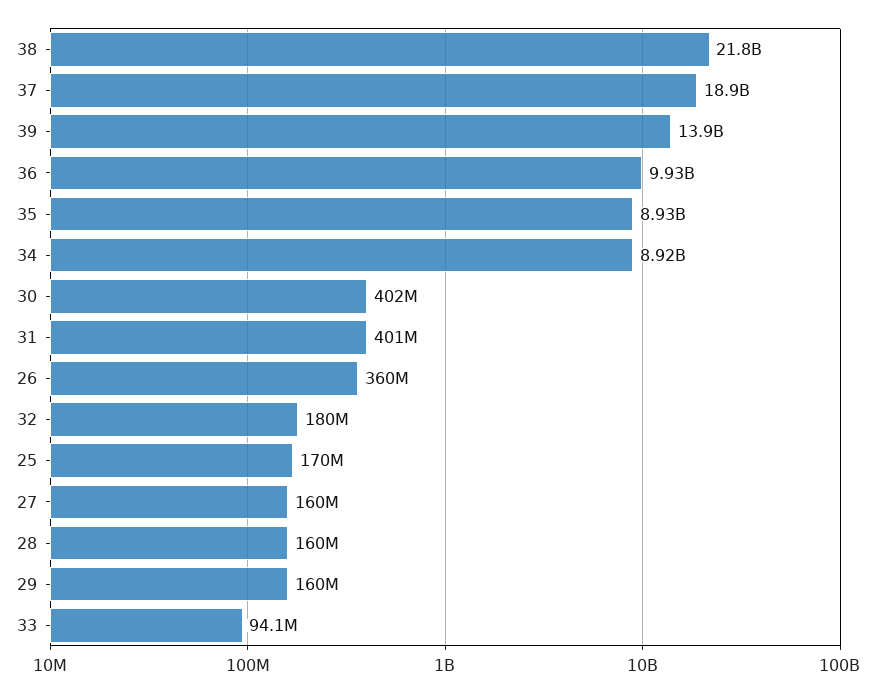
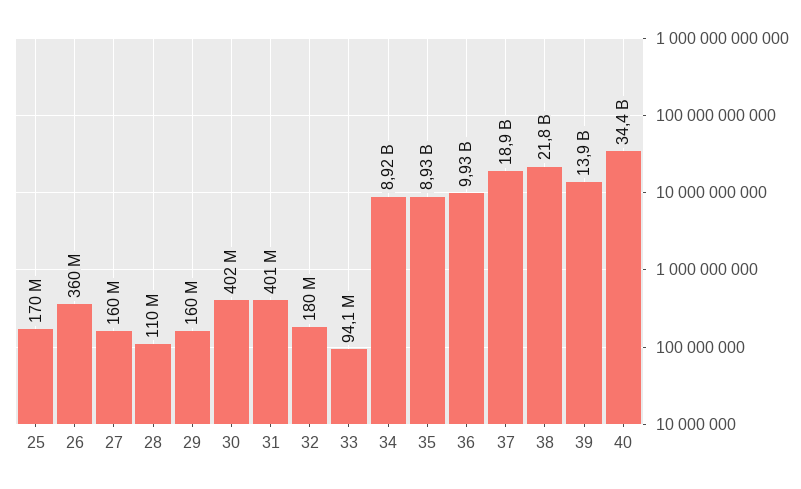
28: 160000000 -> 110000000
40: none -> 34400000000

